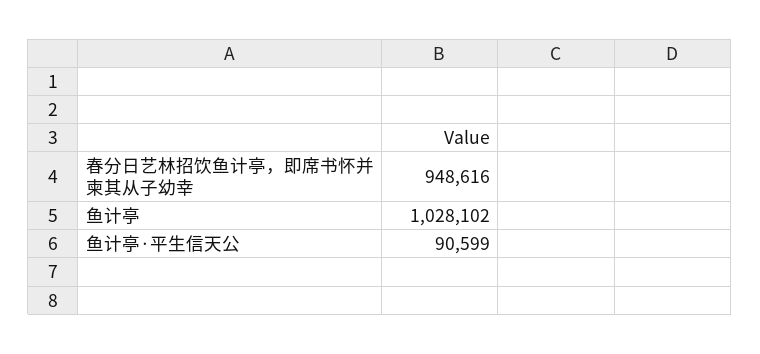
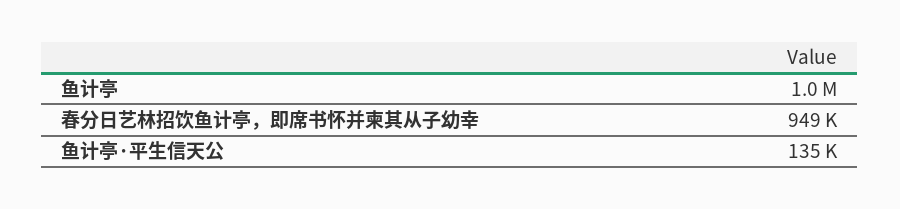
鱼计亭·平生信天公: 90599 -> 135000

